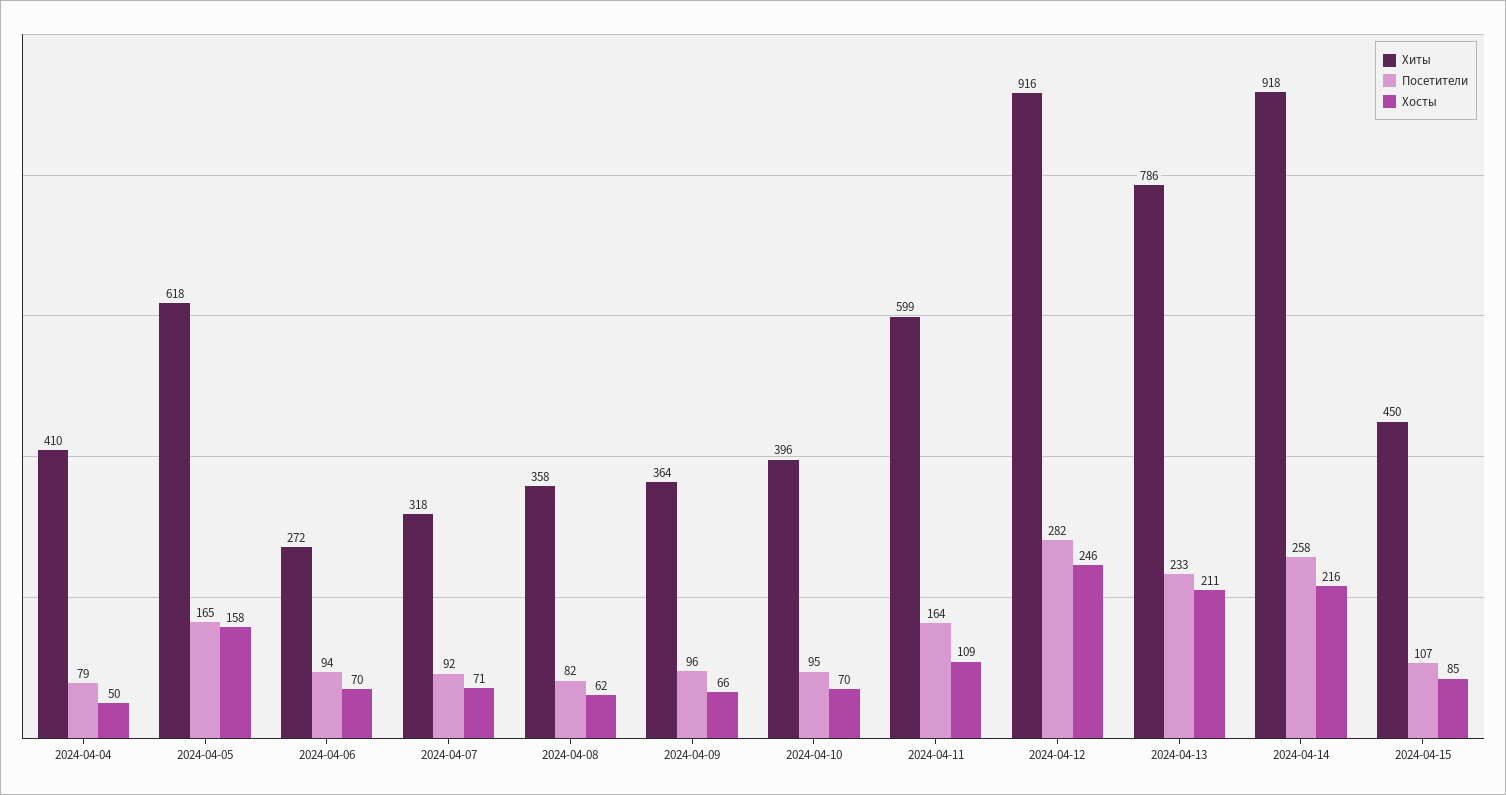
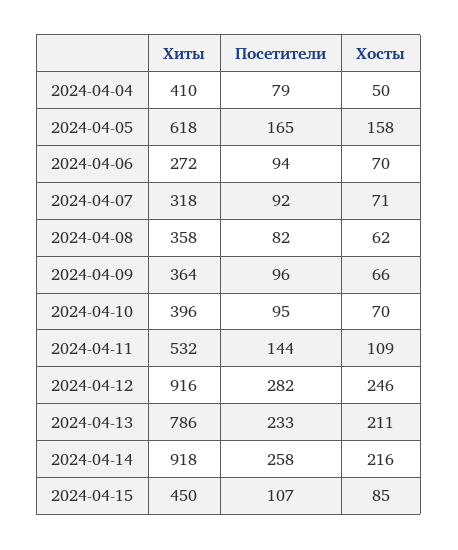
Хиты, 2024-04-11: 599 -> 532
Посетители, 2024-04-11: 164 -> 144

